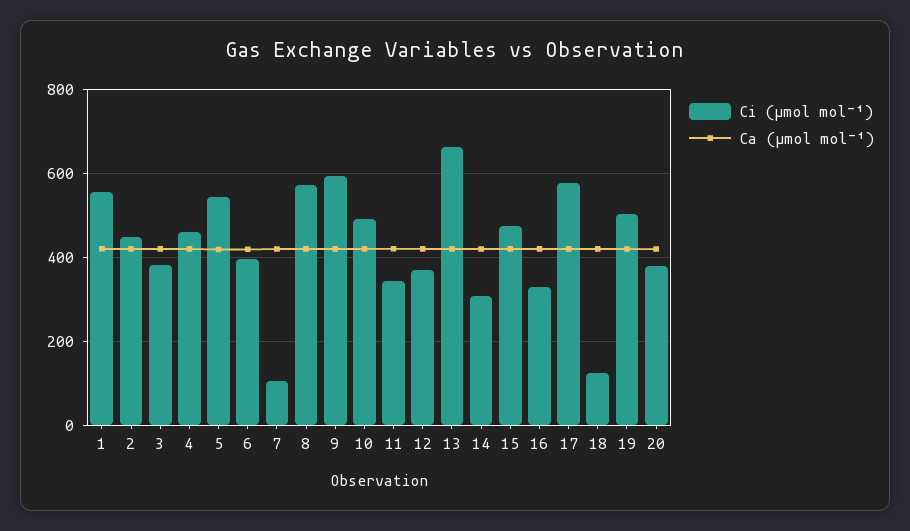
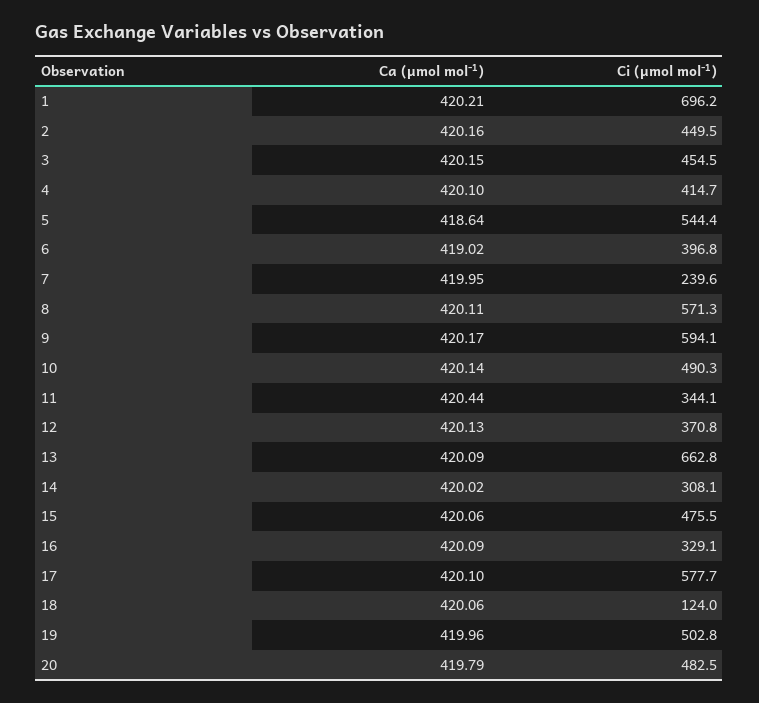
Ci (µmol mol⁻¹), 1: 560 -> 696.2
Ci (µmol mol⁻¹), 3: 380 -> 454.5
Ci (µmol mol⁻¹), 4: 460 -> 414.7
Ci (µmol mol⁻¹), 7: 100 -> 239.6
Ci (µmol mol⁻¹), 20: 380 -> 482.5

